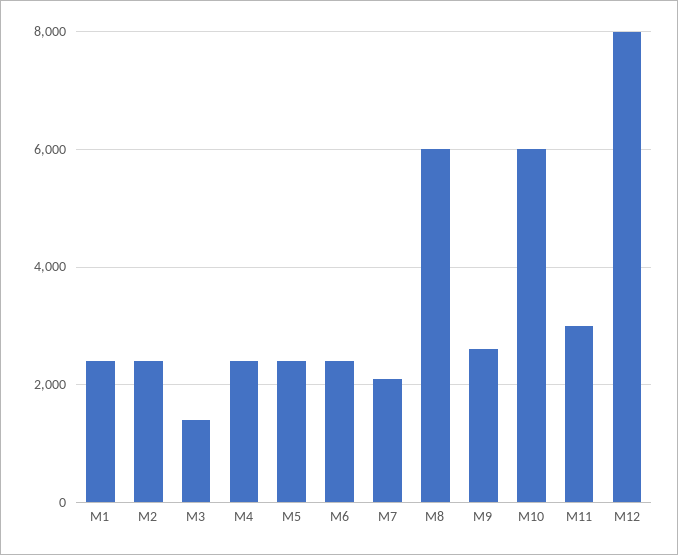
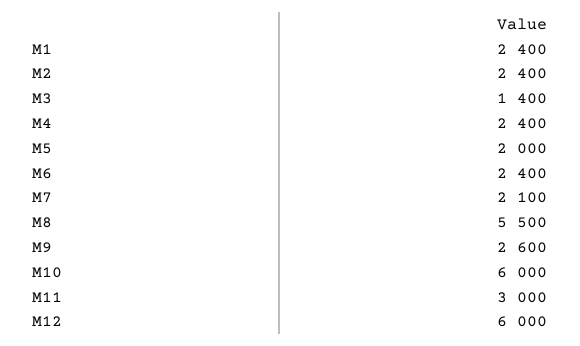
M5: 2400 -> 2000
M8: 6000 -> 5500
M12: 8000 -> 6000

